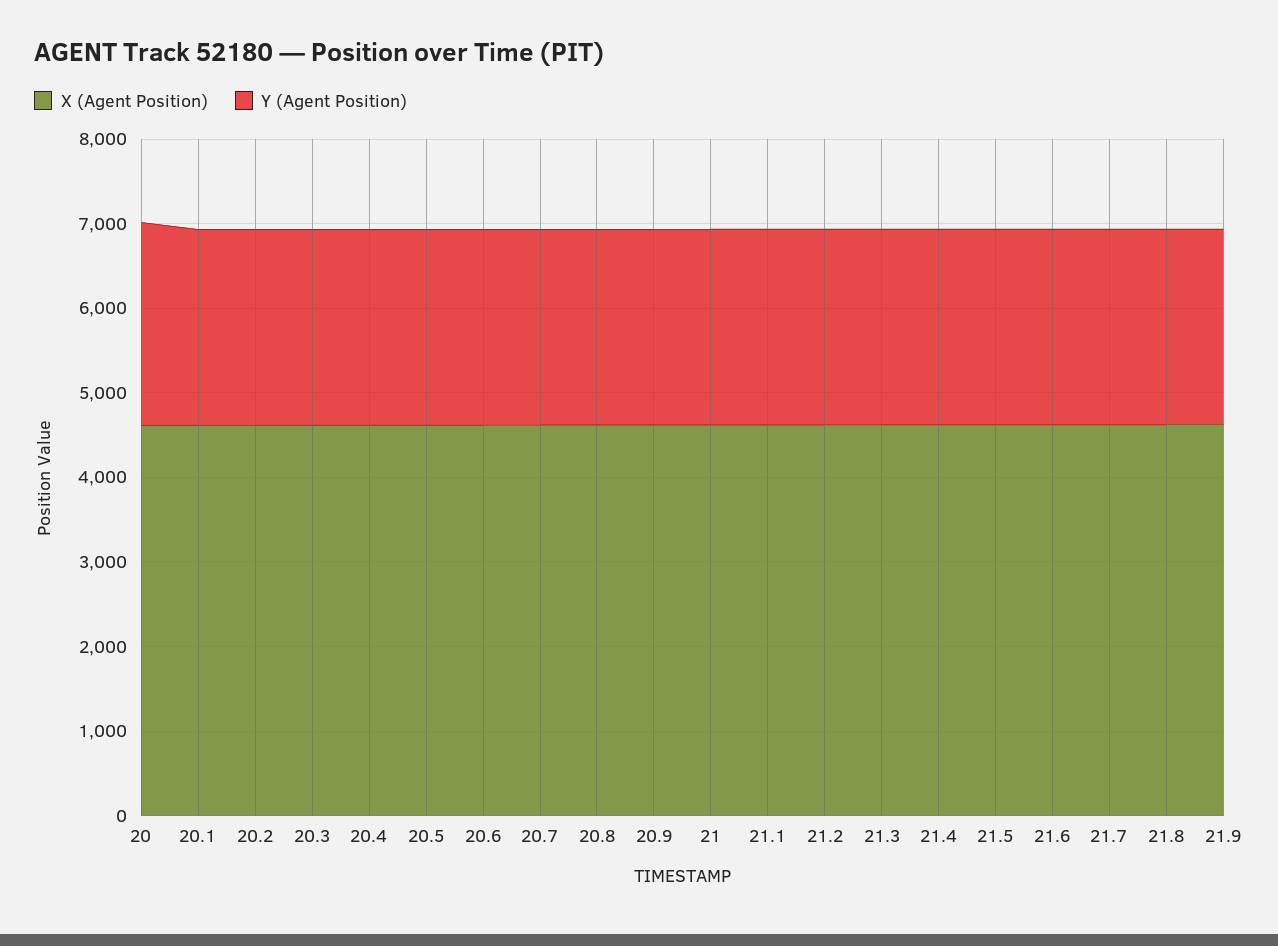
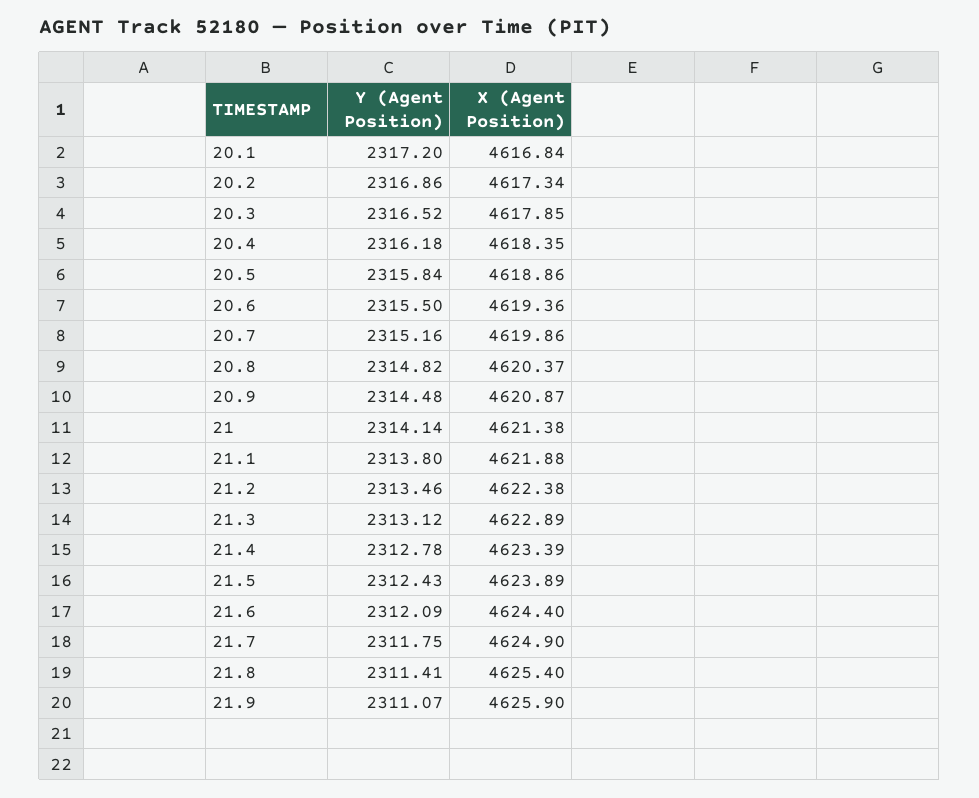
X (Agent Position), 20: 4600 -> none
Y (Agent Position), 20: 2400 -> none

